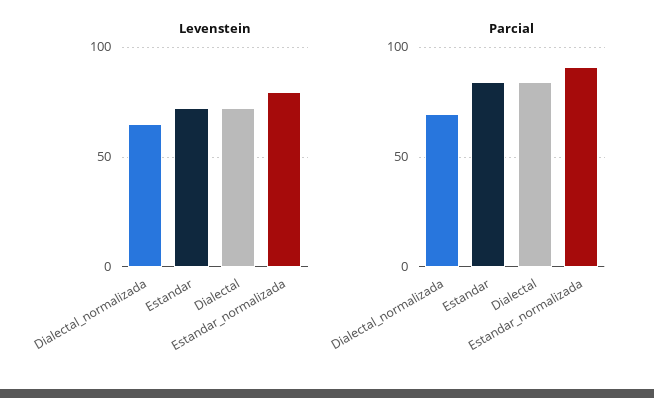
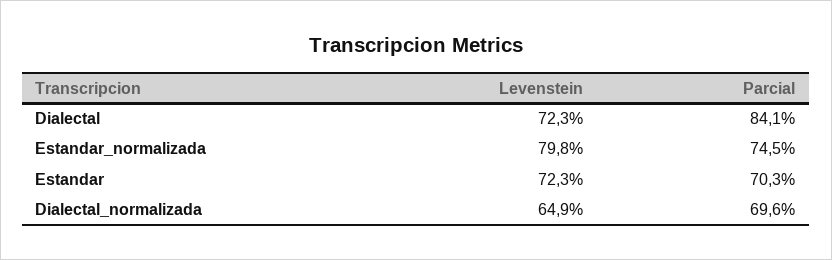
Parcial, Estandar: 85 -> 70.3
Parcial, Estandar_normalizada: 90 -> 74.5

